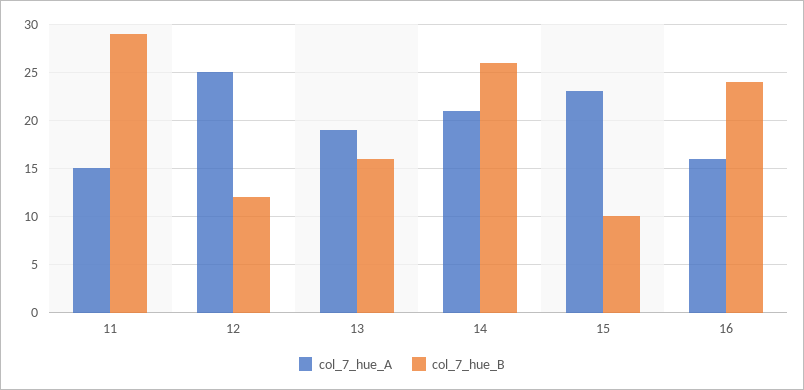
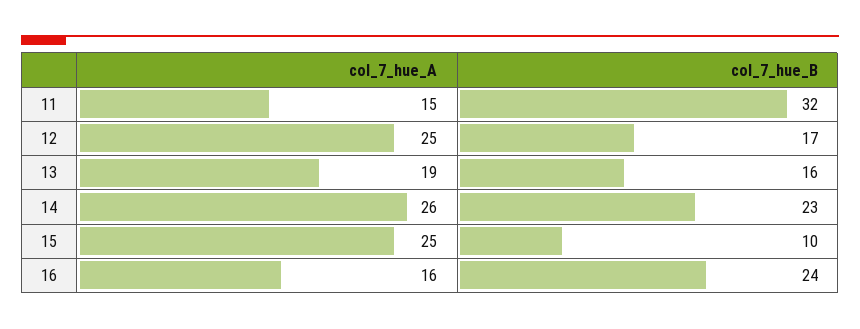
col_7_hue_B, 11: 29 -> 32
col_7_hue_B, 12: 12 -> 17
col_7_hue_A, 14: 21 -> 26
col_7_hue_B, 14: 26 -> 23
col_7_hue_A, 15: 23 -> 25

